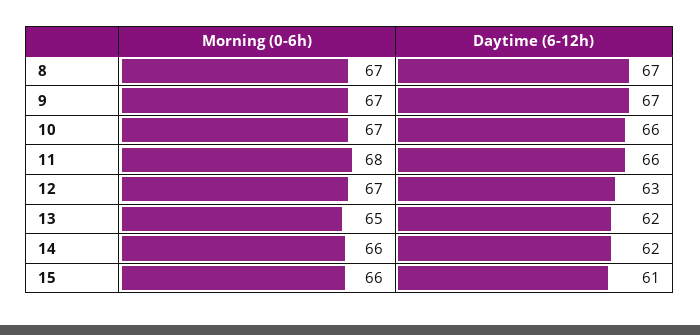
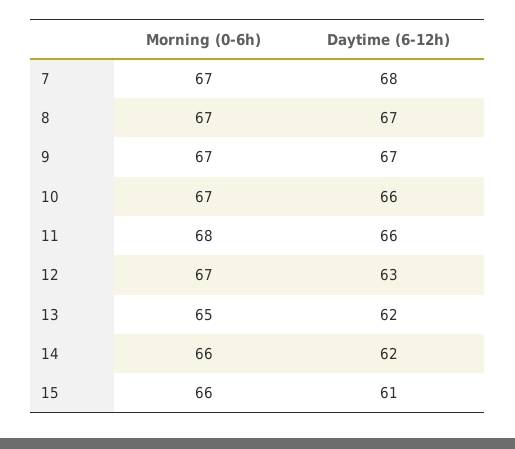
Morning (0-6h), 7: none -> 67
Daytime (6-12h), 7: none -> 68

